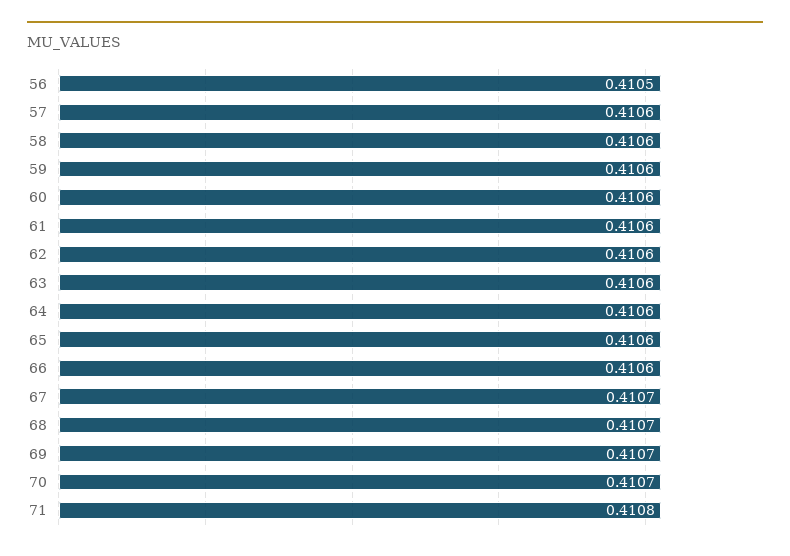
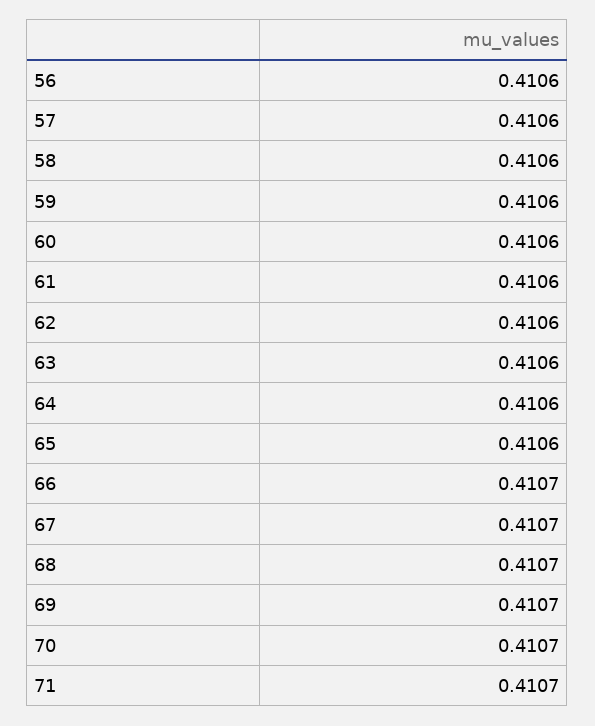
56: 0.4105 -> 0.4106
66: 0.4106 -> 0.4107
71: 0.4108 -> 0.4107

